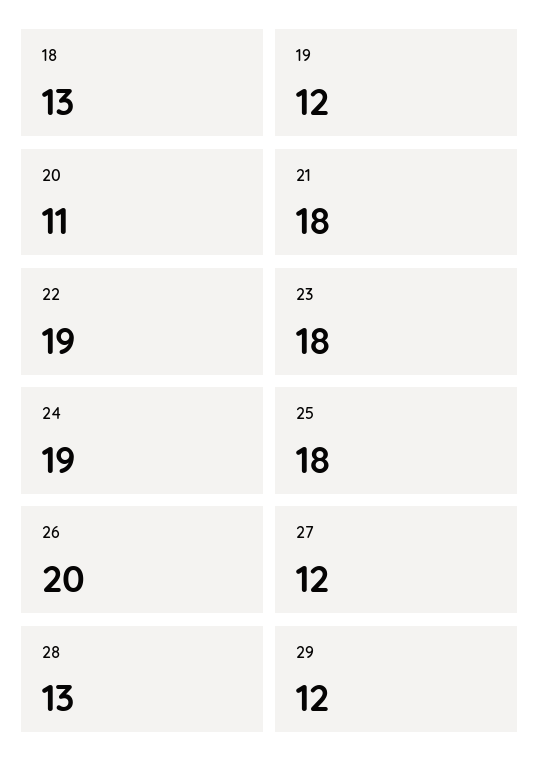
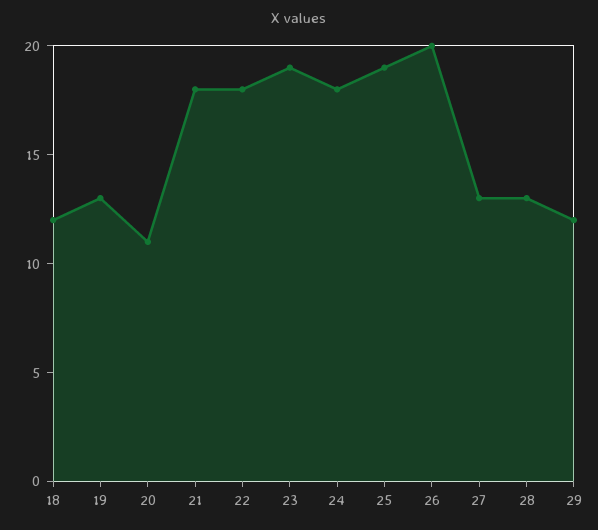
18: 13 -> 12
19: 12 -> 13
22: 19 -> 18
23: 18 -> 19
24: 19 -> 18
25: 18 -> 19
27: 12 -> 13

